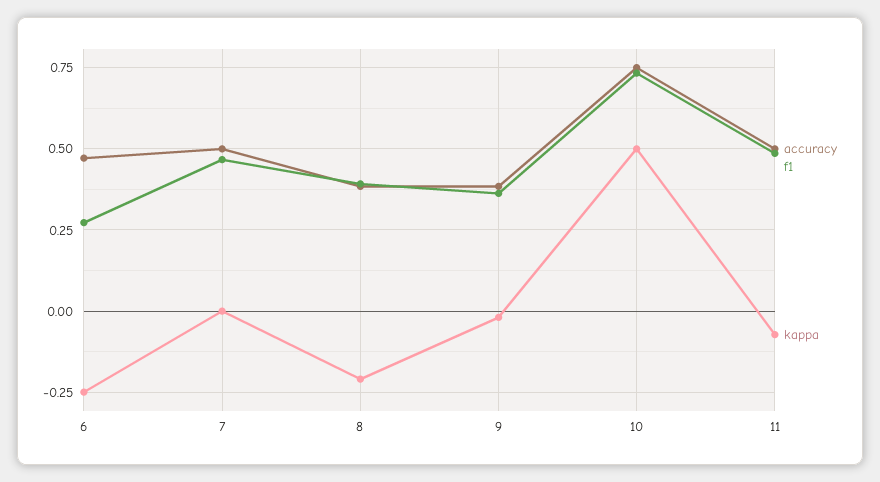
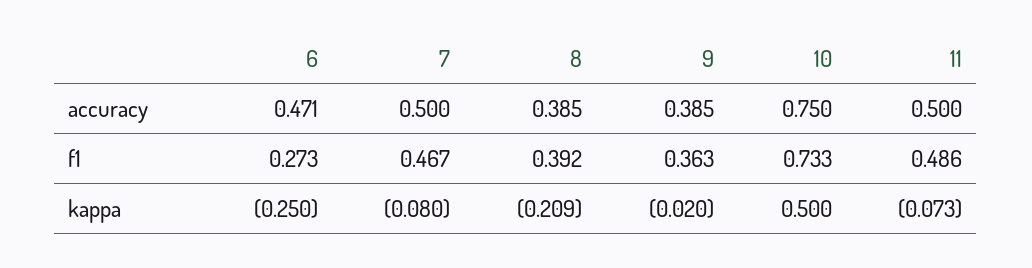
kappa, 7: 0 -> -0.08

